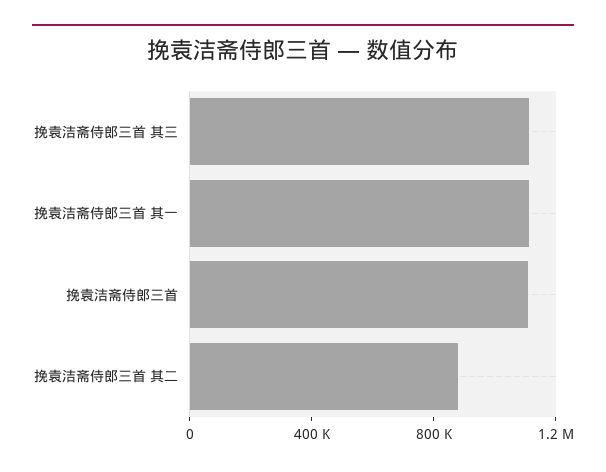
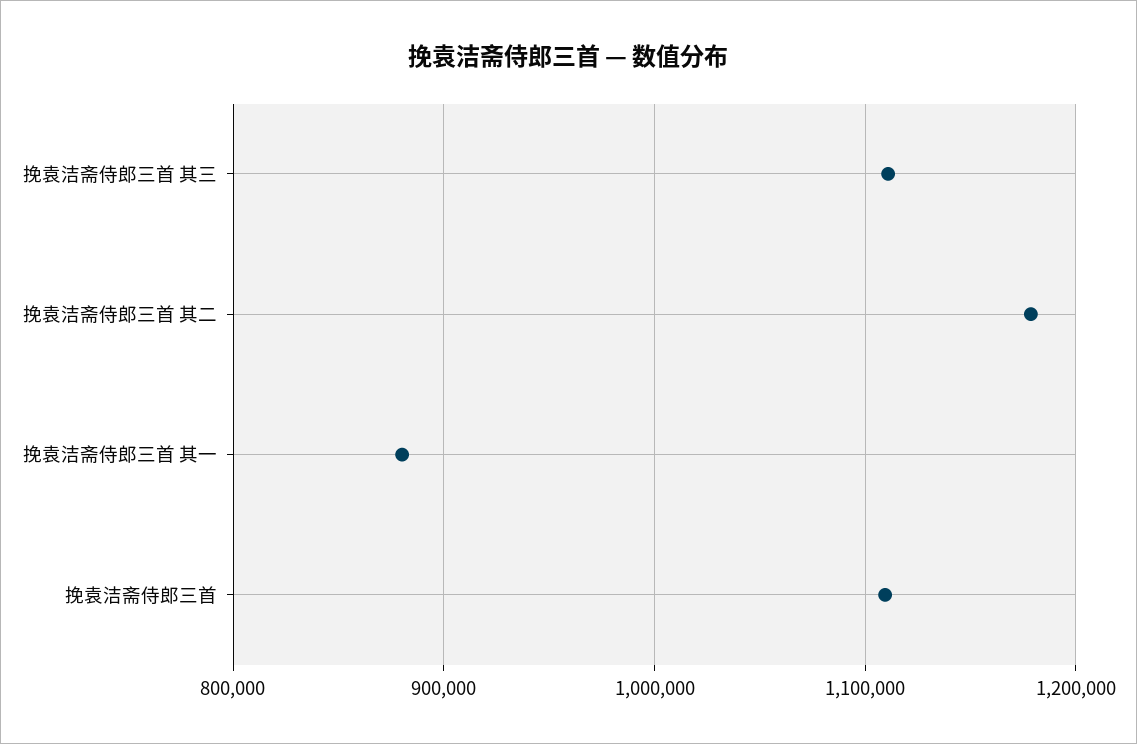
挽袁洁斋侍郎三首 其一: 1100000 -> 880000
挽袁洁斋侍郎三首 其二: 900000 -> 1180000

